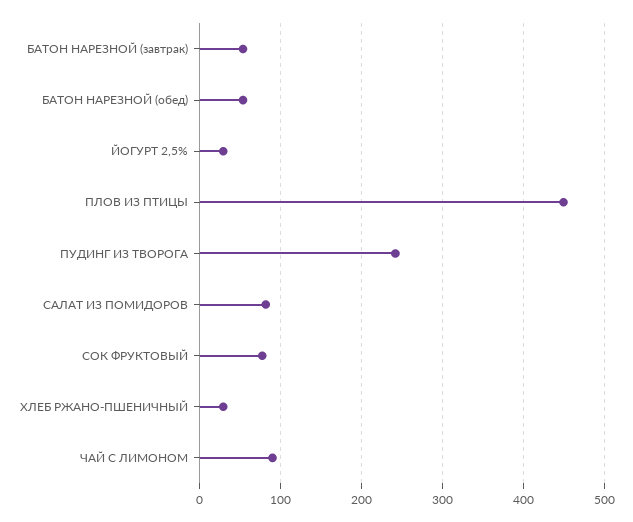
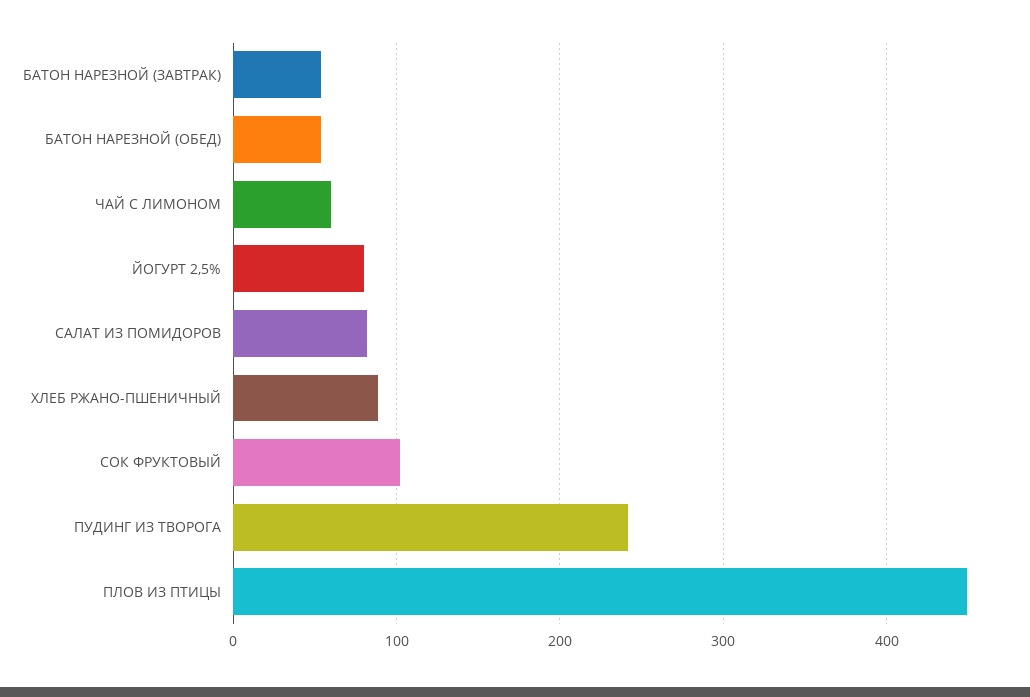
ЙОГУРТ 2,5%: 30 -> 80
СОК ФРУКТОВЫЙ: 80 -> 100
ХЛЕБ РЖАНО-ПШЕНИЧНЫЙ: 30 -> 90
ЧАЙ С ЛИМОНОМ: 90 -> 60

